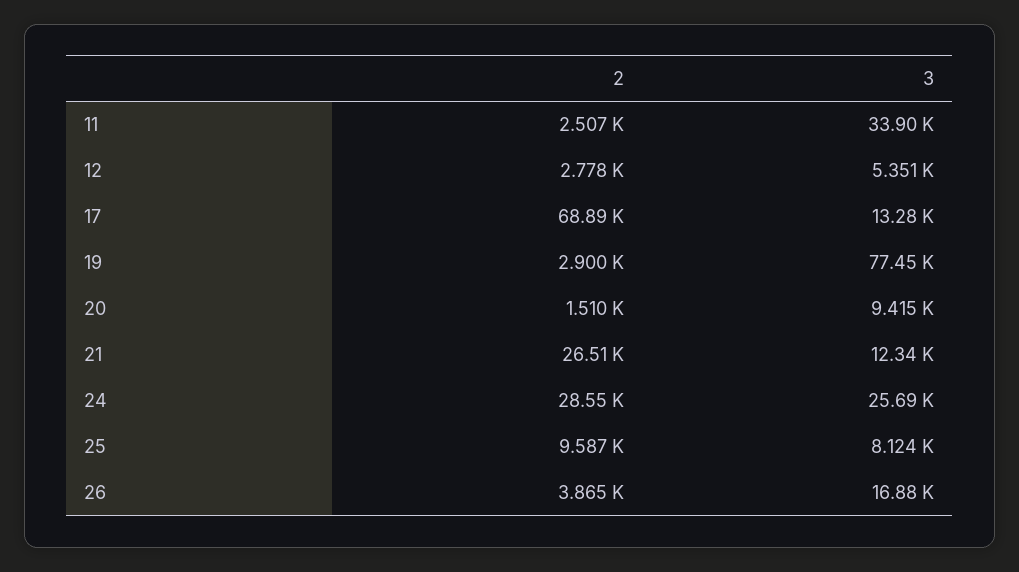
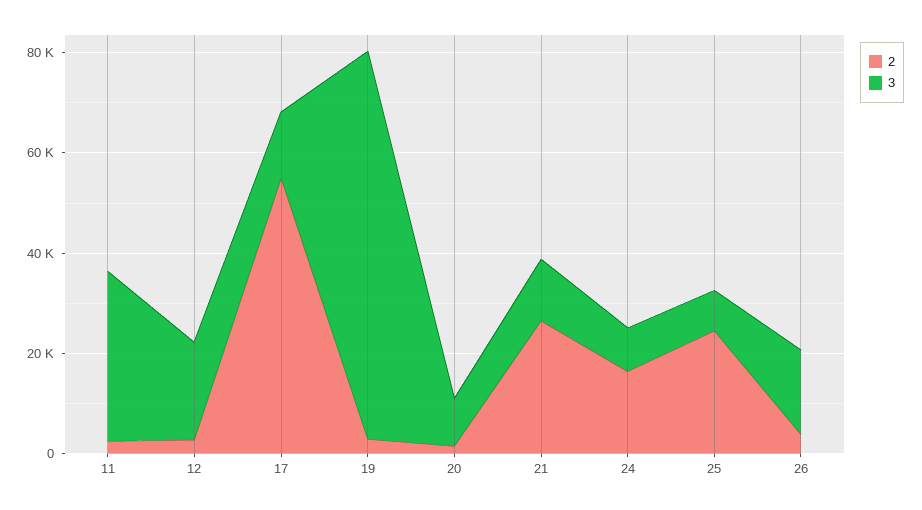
3, 12: 5351 -> 20000
2, 17: 68890 -> 55000
2, 24: 28550 -> 15000
3, 24: 25690 -> 10000
2, 25: 9587 -> 25000

